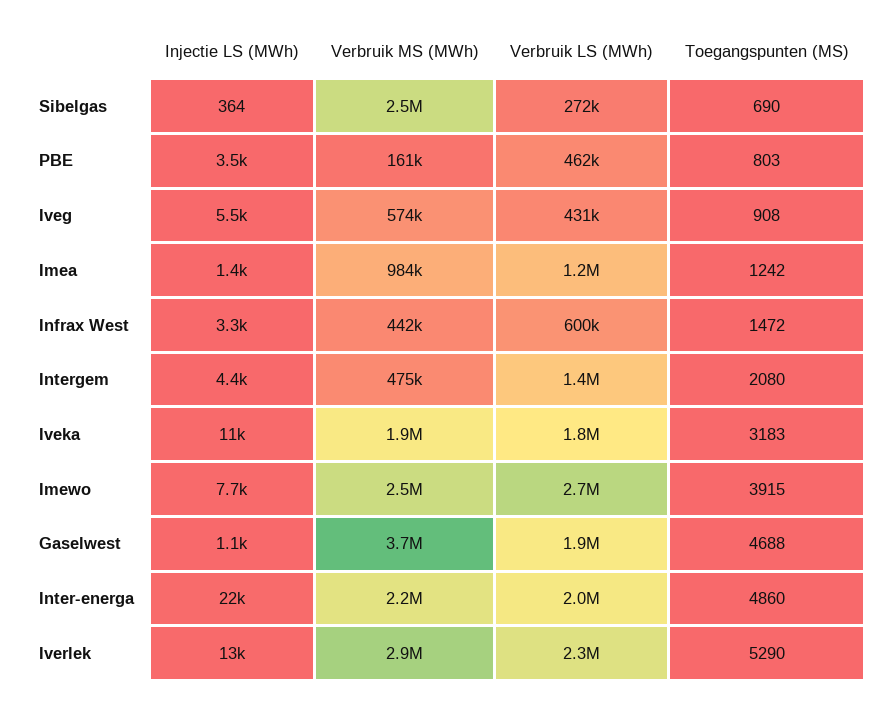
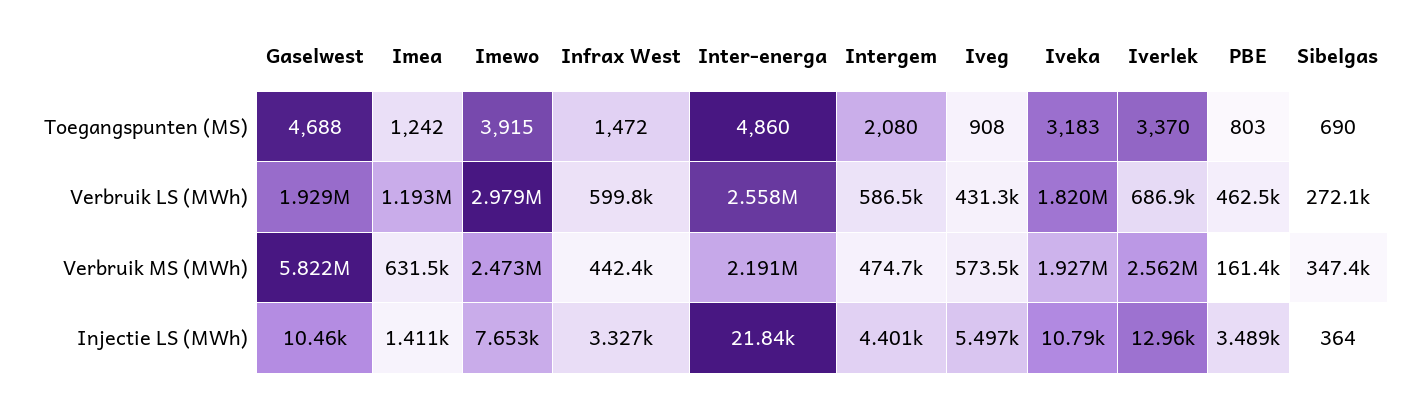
Verbruik MS (MWh), Sibelgas: 2500000 -> 347400
Verbruik MS (MWh), Imea: 984000 -> 631500
Verbruik LS (MWh), Intergem: 1400000 -> 586500
Verbruik LS (MWh), Imewo: 2700000 -> 2979000
Injectie LS (MWh), Gaselwest: 1100 -> 10460
Verbruik MS (MWh), Gaselwest: 3700000 -> 5822000
Verbruik LS (MWh), Inter-energa: 2000000 -> 2558000
Verbruik MS (MWh), Iverlek: 2900000 -> 2562000
Verbruik LS (MWh), Iverlek: 2300000 -> 686900
Toegangspunten (MS), Iverlek: 5290 -> 3370

